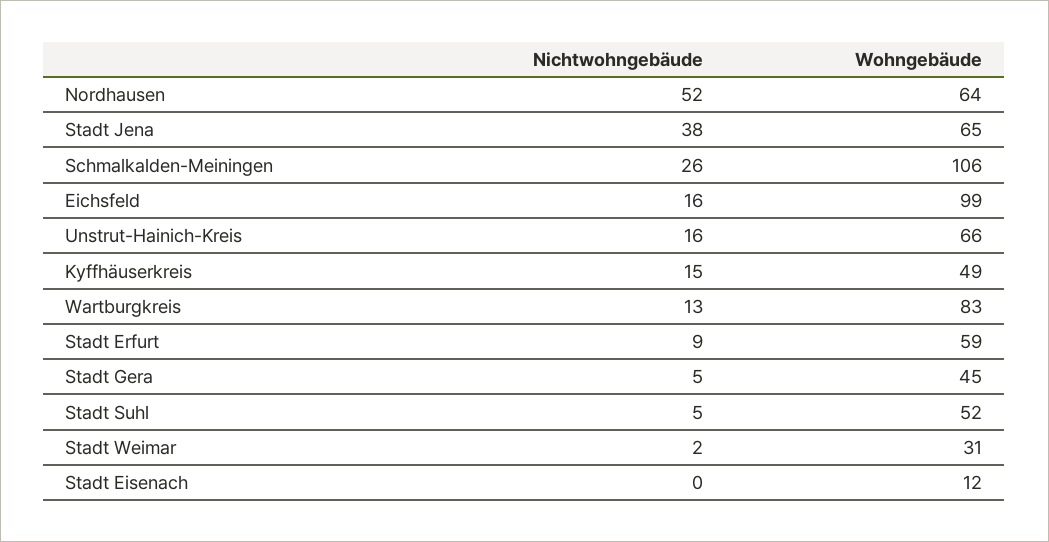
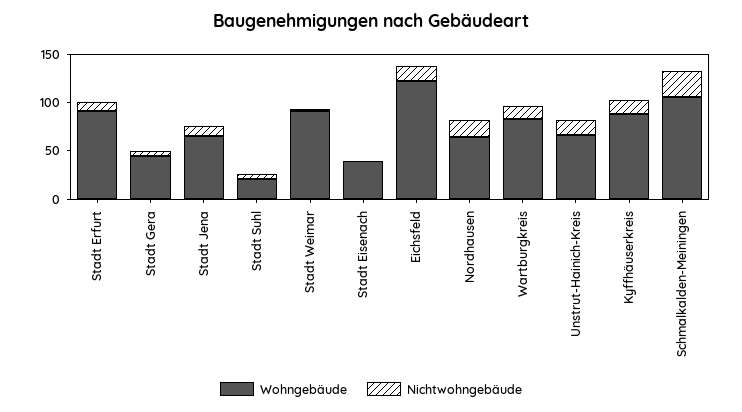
Nichtwohngebäude, Nordhausen: 52 -> 20
Nichtwohngebäude, Stadt Jena: 38 -> 10
Wohngebäude, Eichsfeld: 99 -> 120
Wohngebäude, Kyffhäuserkreis: 49 -> 90
Wohngebäude, Stadt Erfurt: 59 -> 90
Wohngebäude, Stadt Suhl: 52 -> 20
Wohngebäude, Stadt Weimar: 31 -> 90
Wohngebäude, Stadt Eisenach: 12 -> 40

